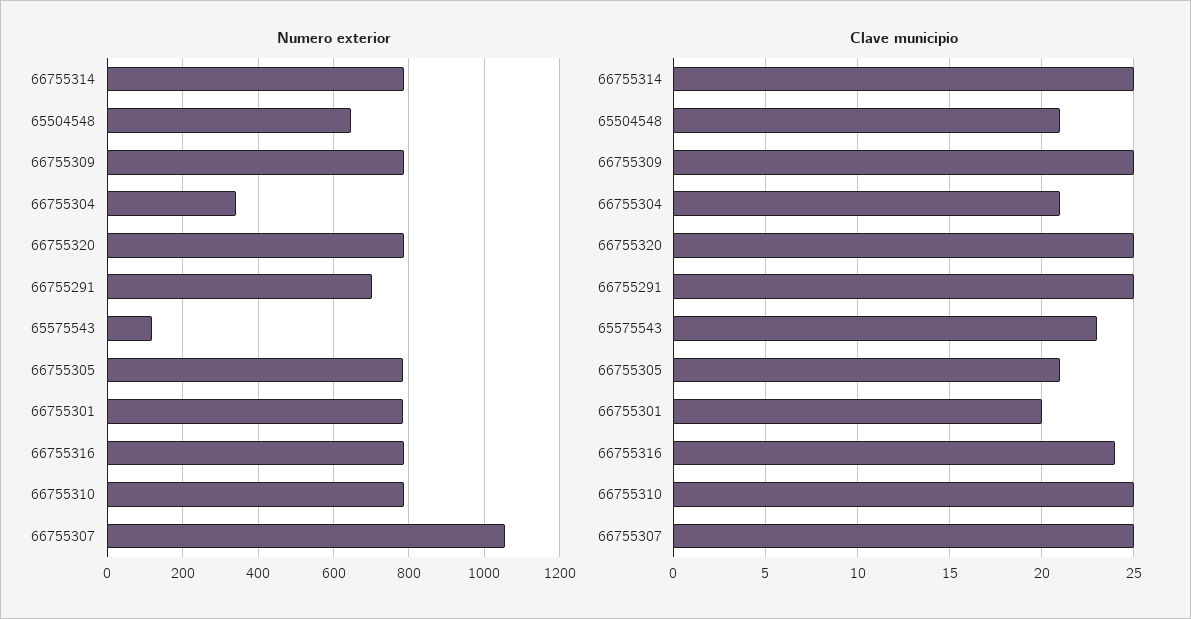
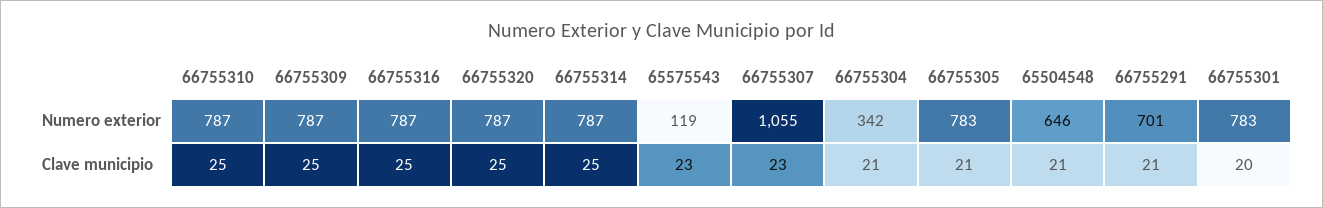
Clave municipio, 66755291: 25 -> 21
Clave municipio, 66755316: 24 -> 25
Clave municipio, 66755307: 25 -> 23

